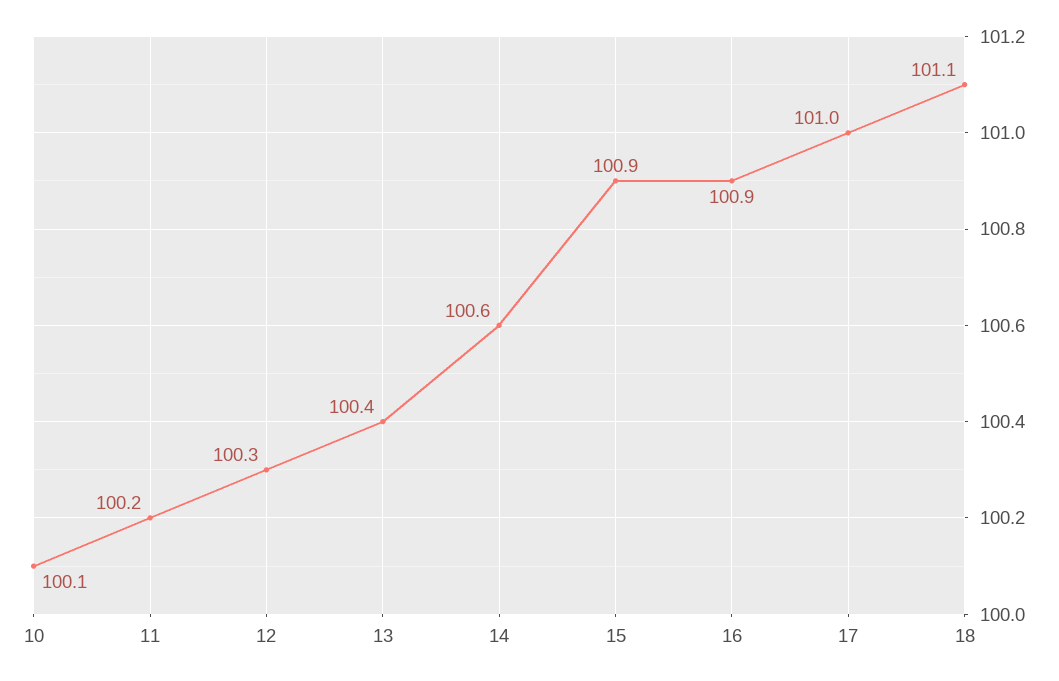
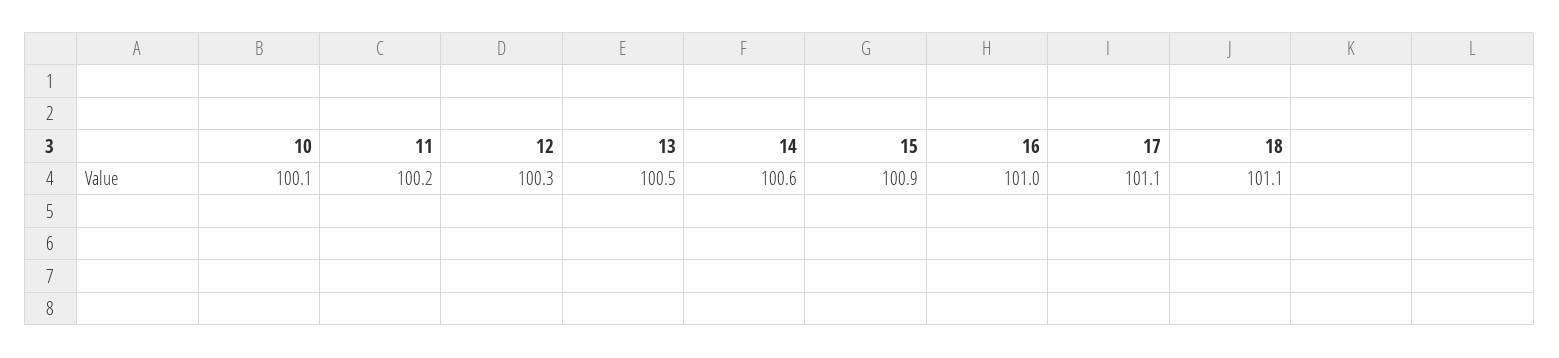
13: 100.4 -> 100.5
16: 100.9 -> 101
17: 101 -> 101.1

